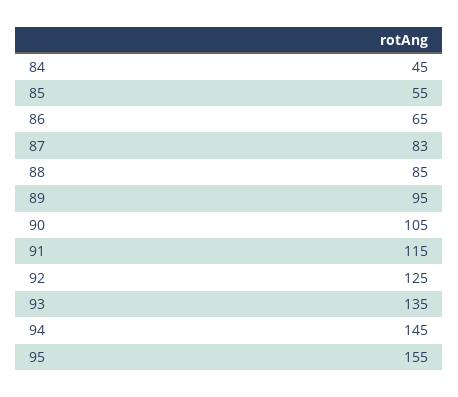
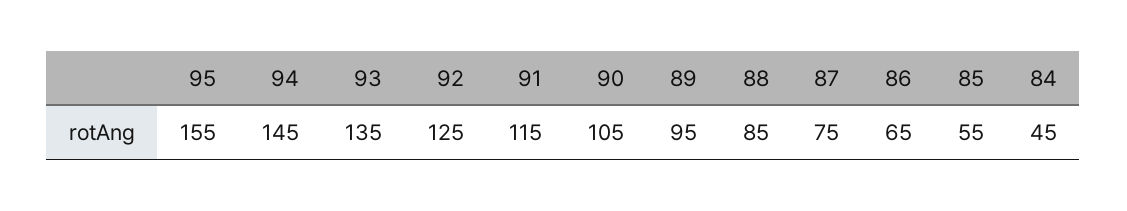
87: 83 -> 75

